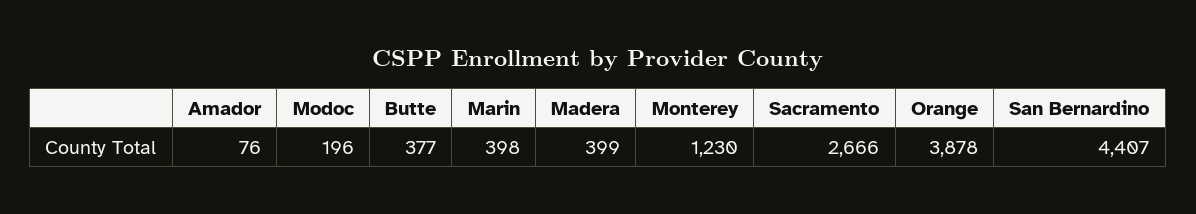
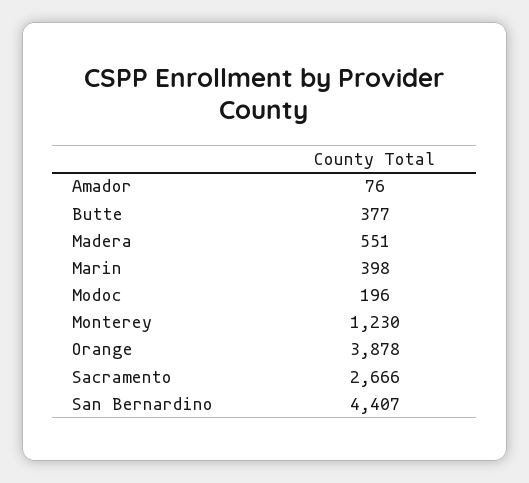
Madera: 399 -> 551

